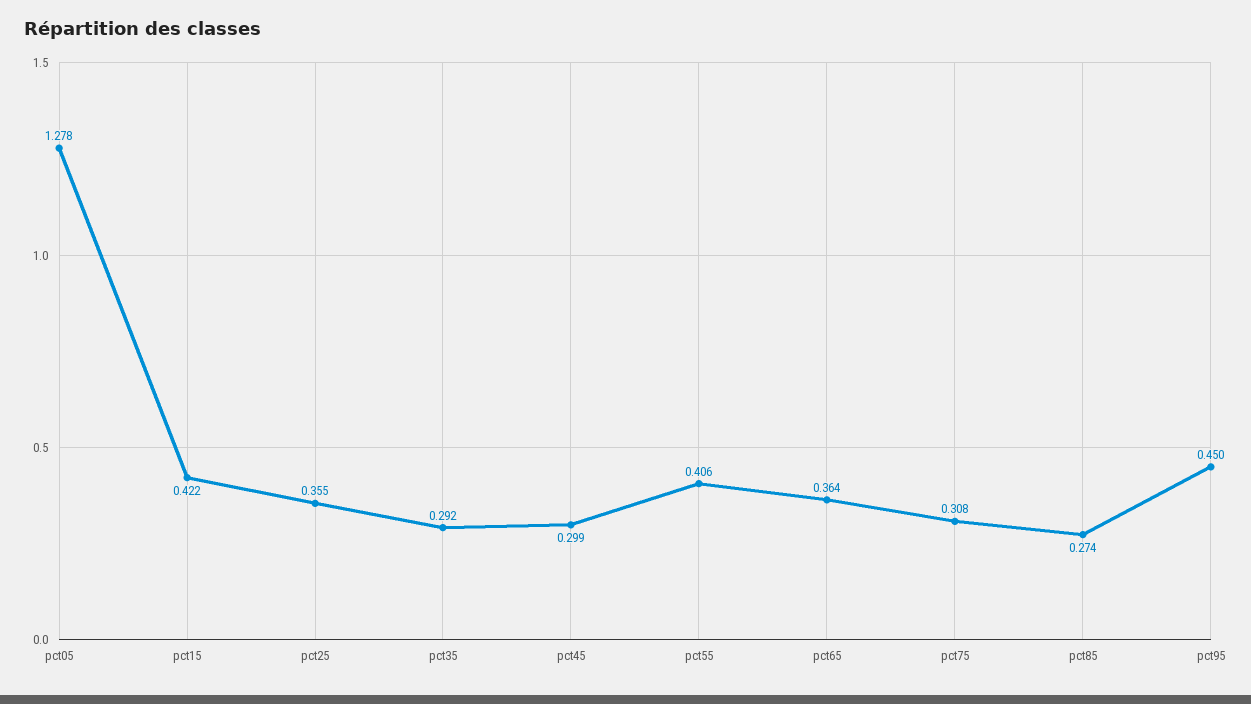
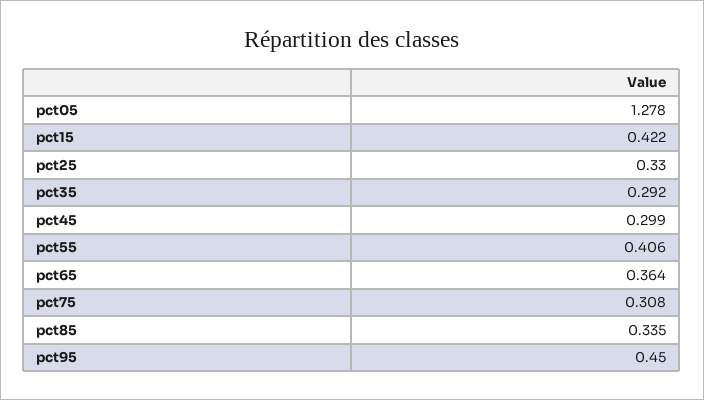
pct25: 0.355 -> 0.33
pct85: 0.274 -> 0.335

